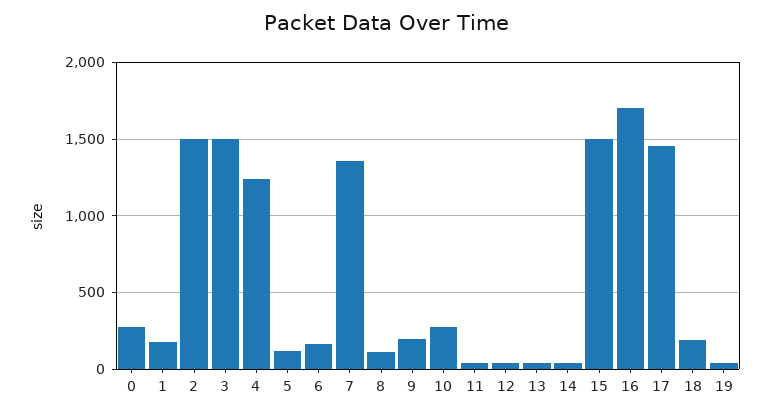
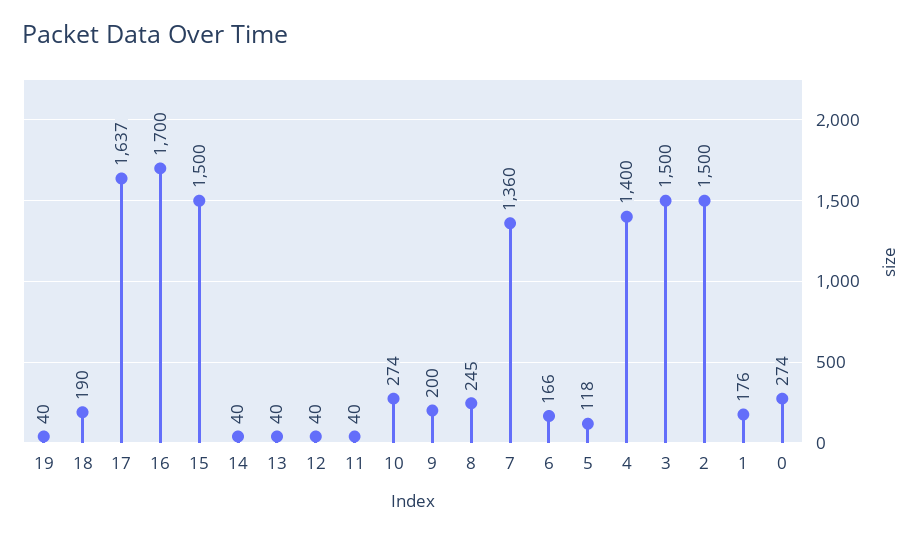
4: 1250 -> 1400
8: 100 -> 245
17: 1450 -> 1637

